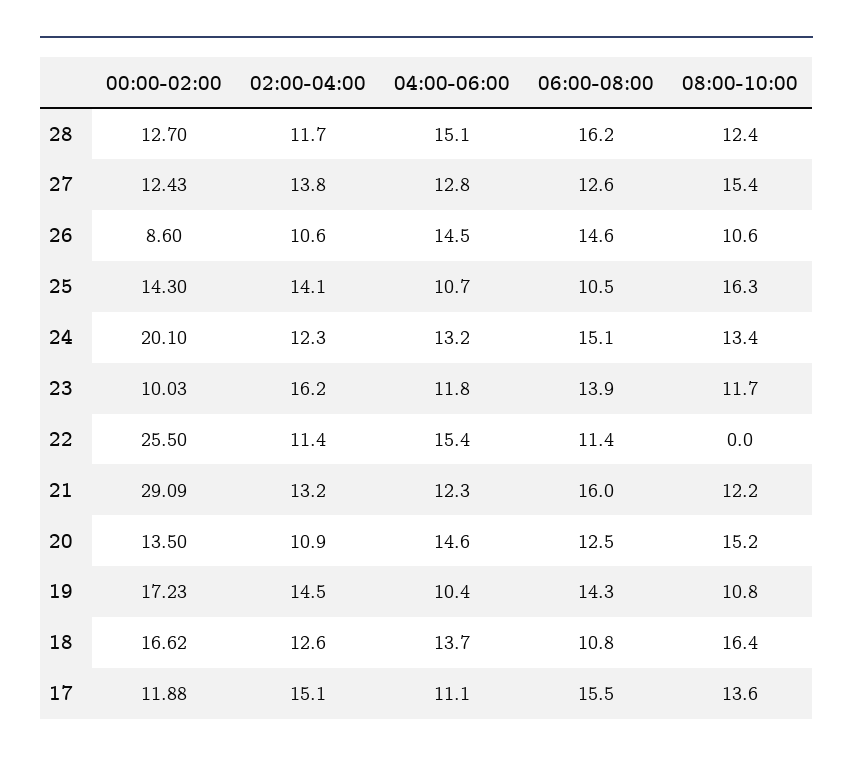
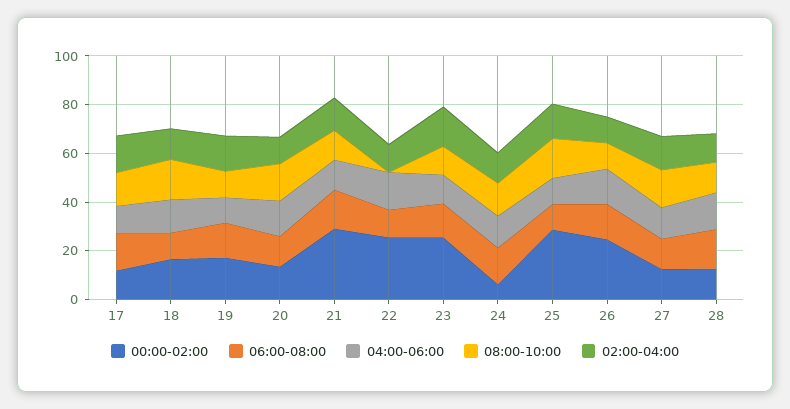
00:00-02:00, 26: 8.6 -> 25
00:00-02:00, 25: 14.3 -> 30
00:00-02:00, 24: 20.1 -> 5
00:00-02:00, 23: 10.03 -> 25

